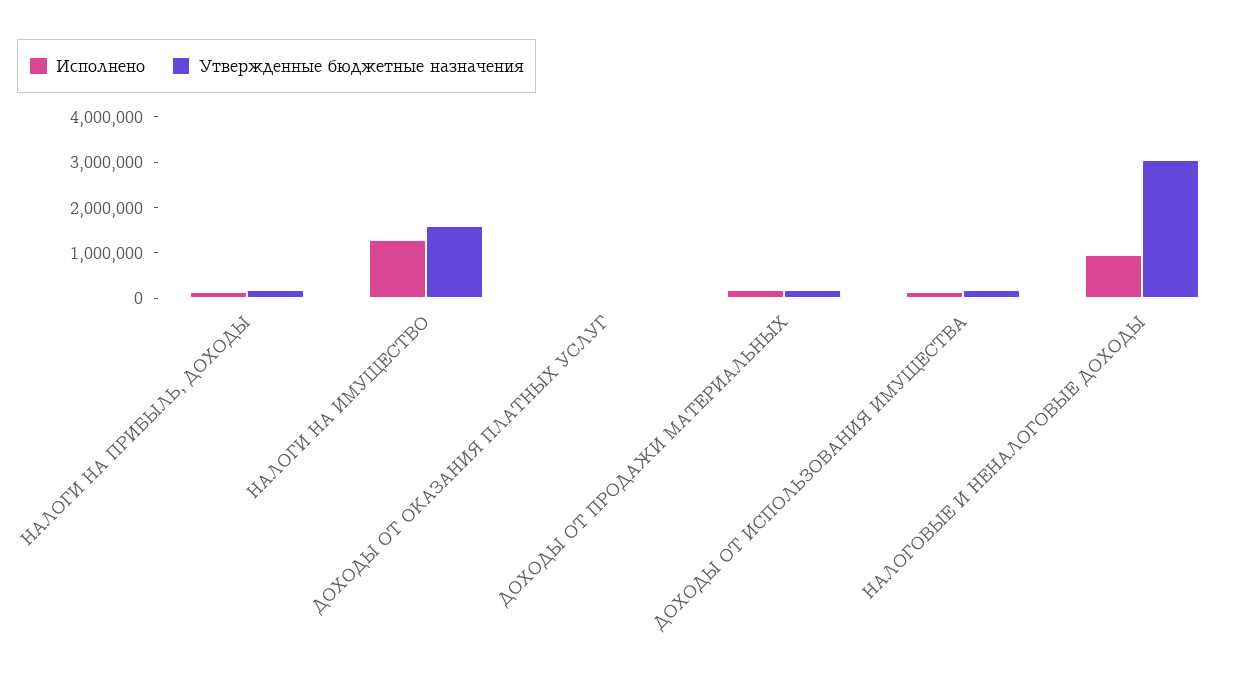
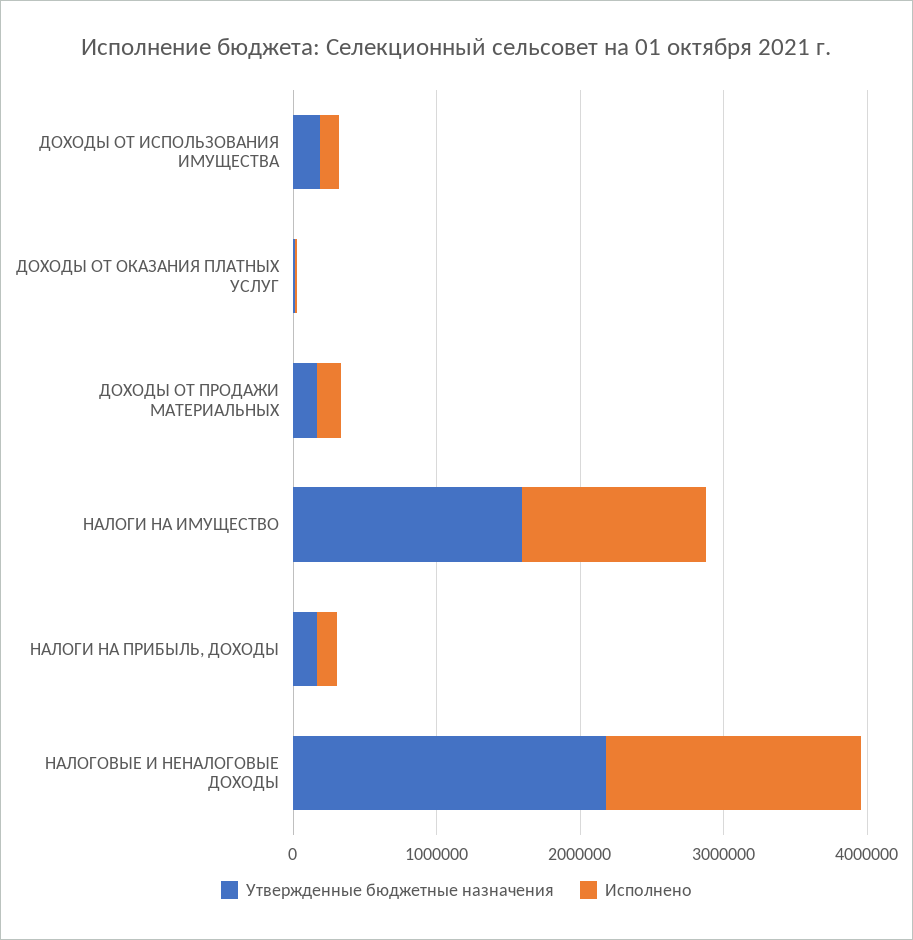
Исполнено, НАЛОГОВЫЕ И НЕНАЛОГОВЫЕ ДОХОДЫ: 1000000 -> 1800000
Утвержденные бюджетные назначения, НАЛОГОВЫЕ И НЕНАЛОГОВЫЕ ДОХОДЫ: 3000000 -> 2200000

